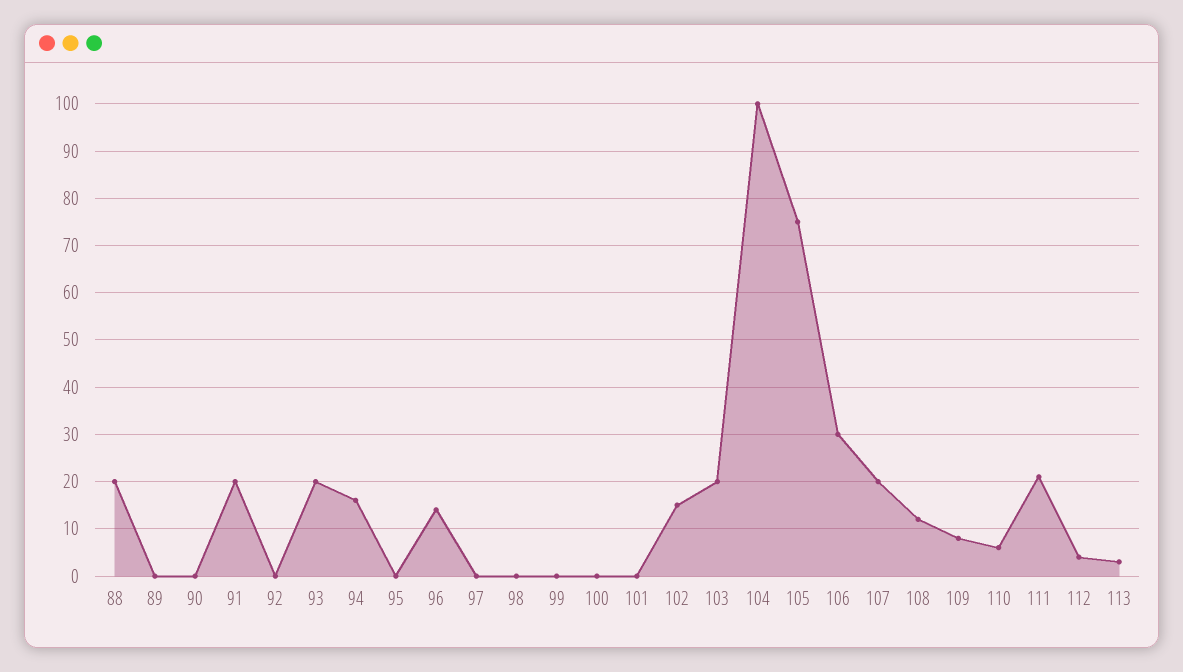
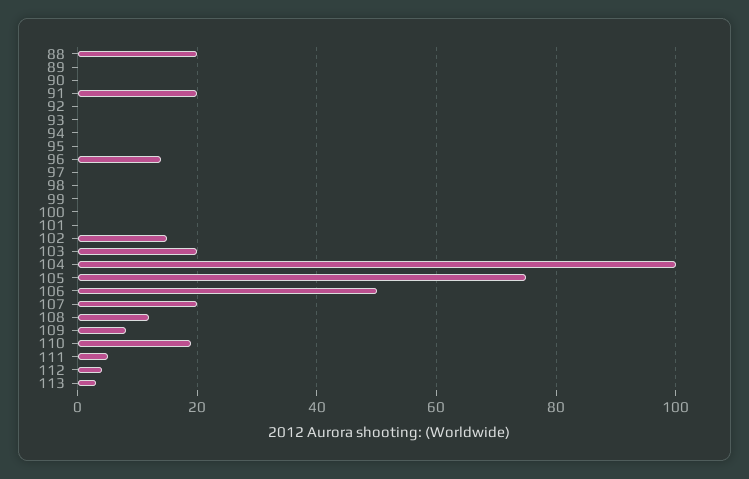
93: 20 -> 0
94: 15 -> 0
106: 30 -> 50
110: 5 -> 20
111: 20 -> 5

